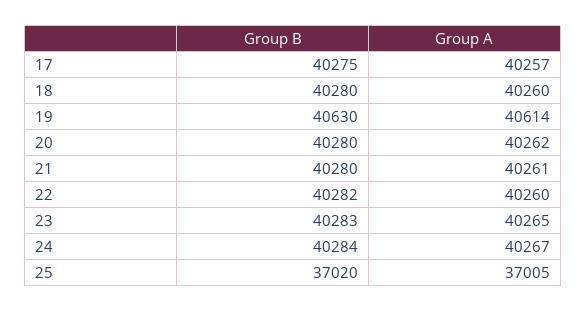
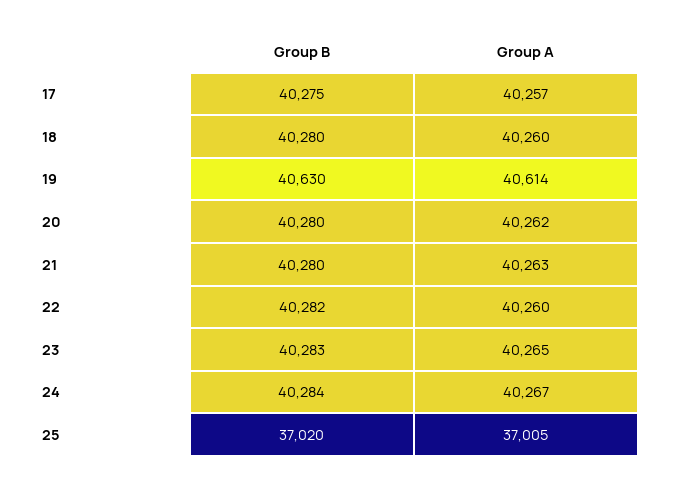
Group A, 21: 40261 -> 40263

